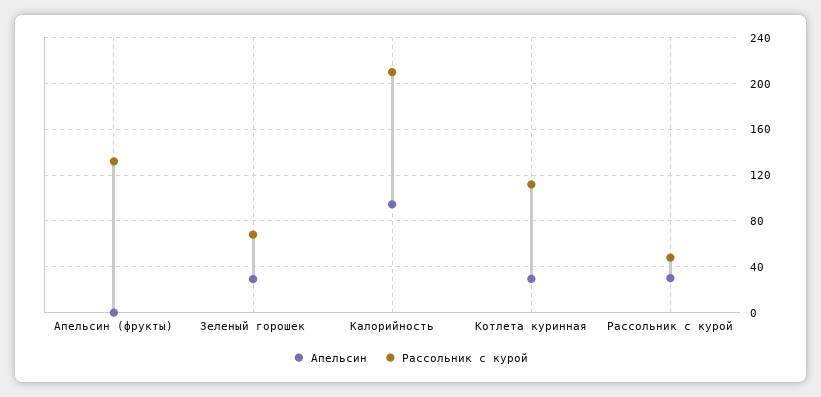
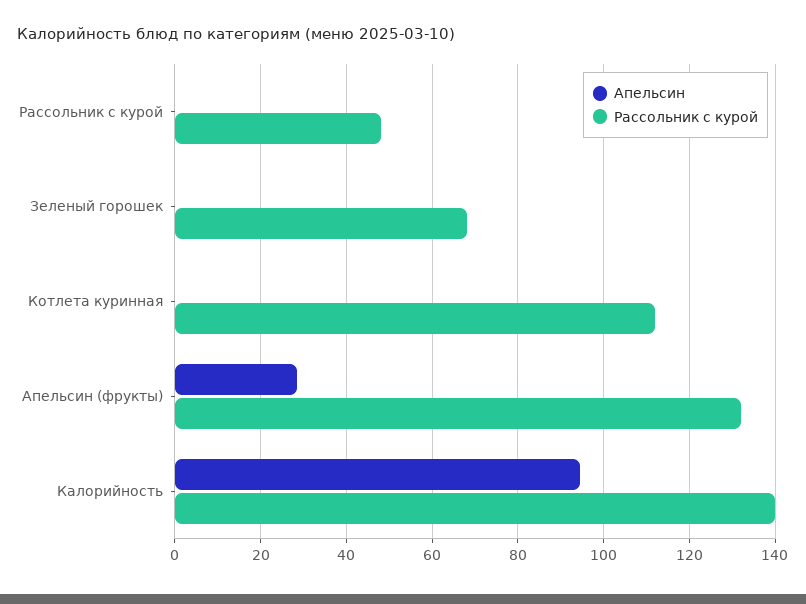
Апельсин, Апельсин (фрукты): 0 -> 28
Апельсин, Зеленый горошек: 30 -> 0
Рассольник с курой, Калорийность: 210 -> 140
Апельсин, Котлета куринная: 30 -> 0
Апельсин, Рассольник с курой: 30 -> 0

